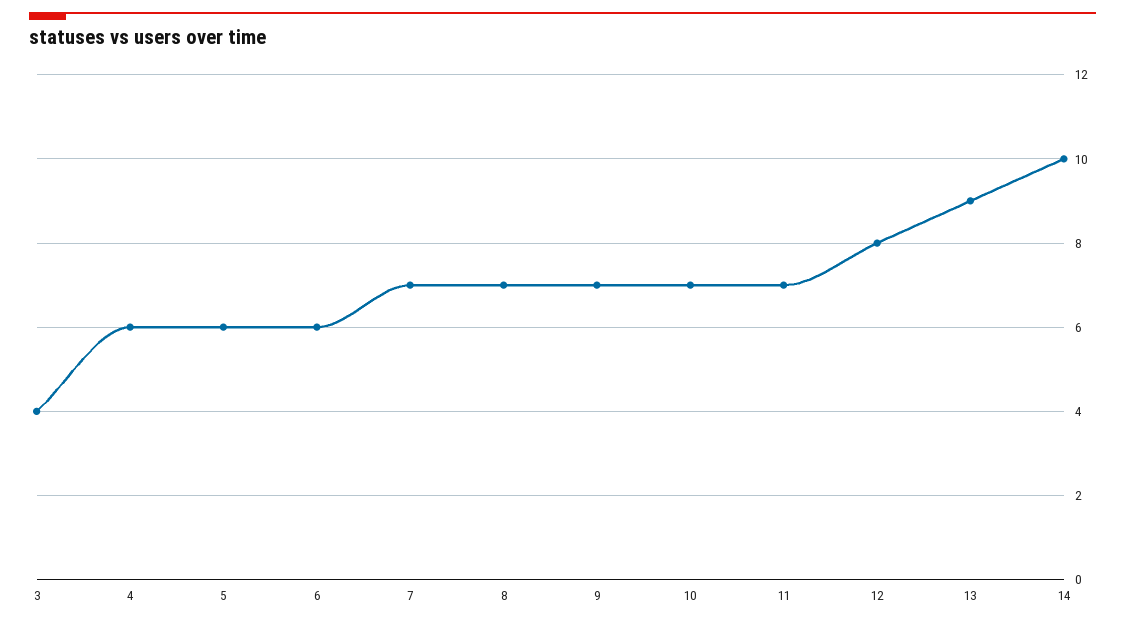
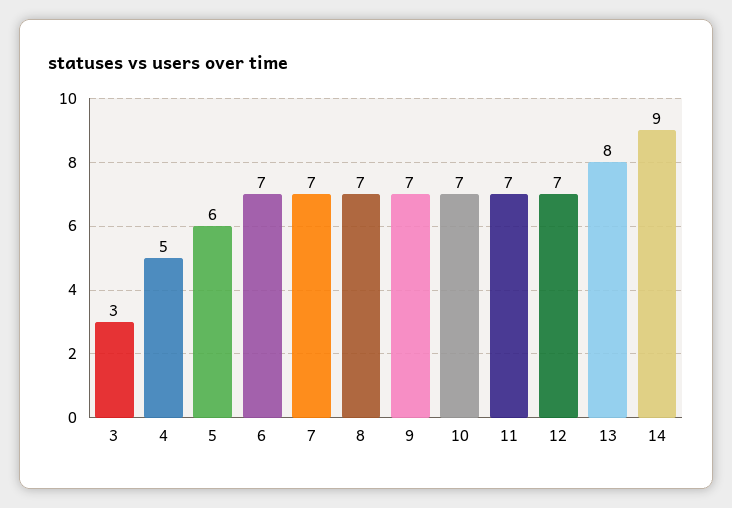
3: 4 -> 3
4: 6 -> 5
6: 6 -> 7
12: 8 -> 7
13: 9 -> 8
14: 10 -> 9

